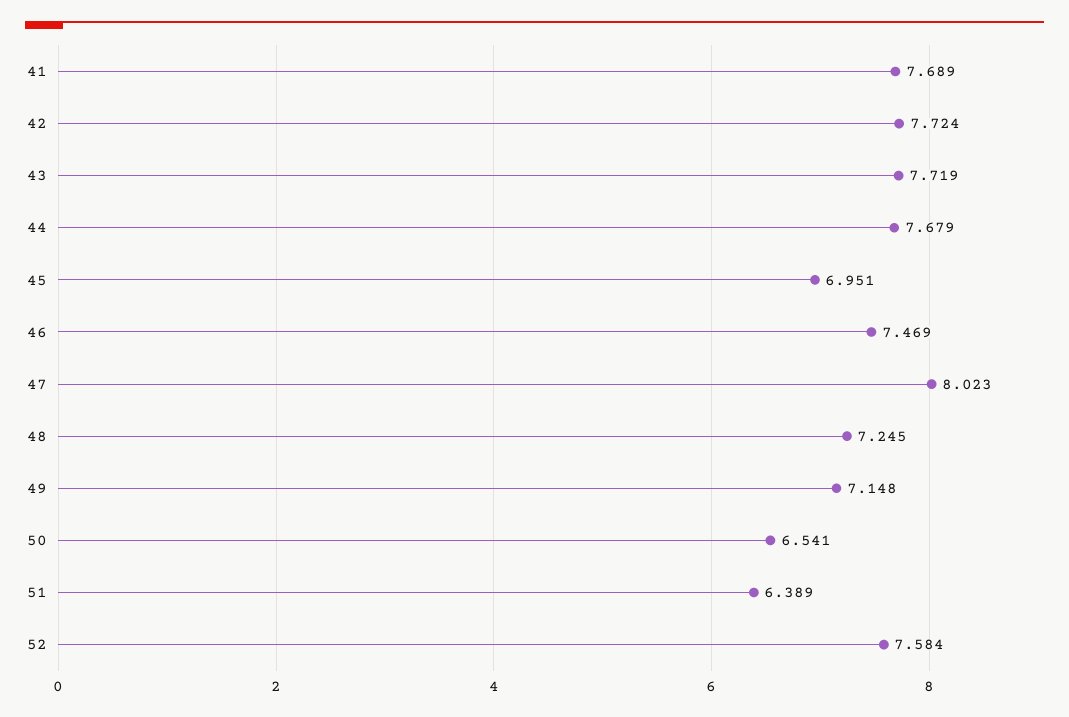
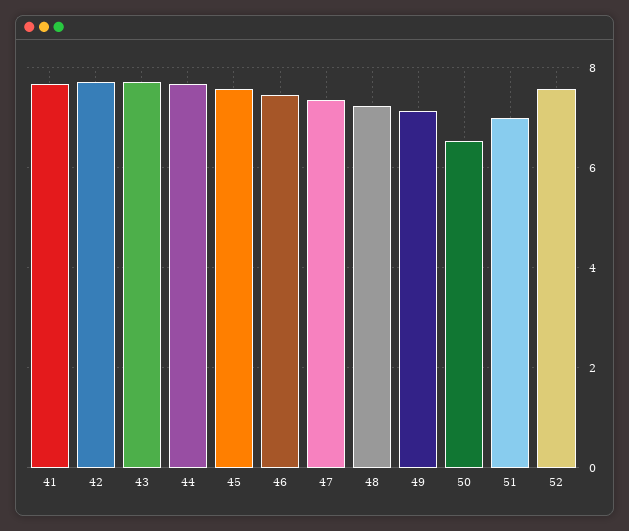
45: 6.951 -> 7.6
47: 8.023 -> 7.4
51: 6.389 -> 7

